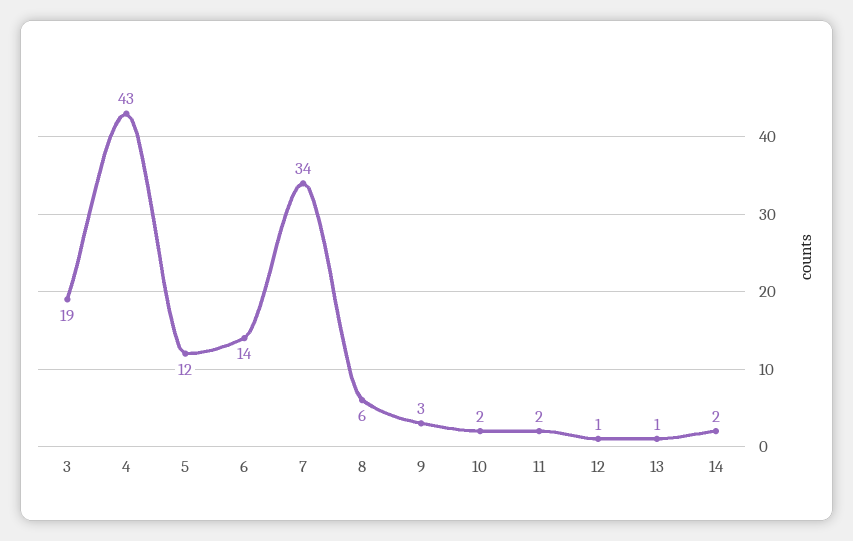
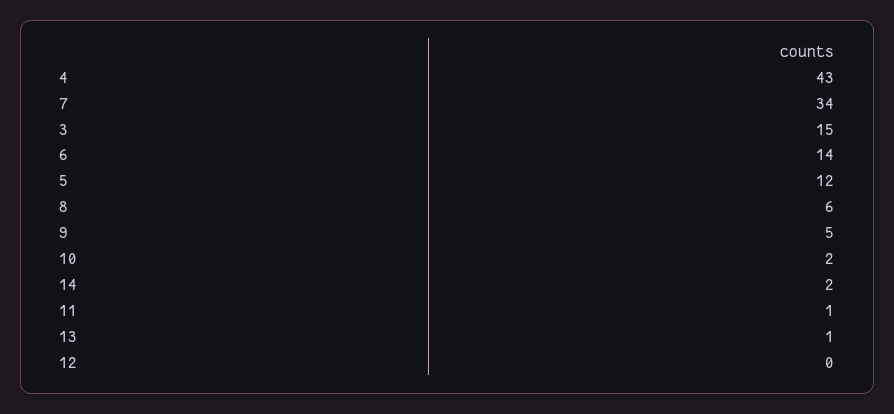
3: 19 -> 15
9: 3 -> 5
11: 2 -> 1
12: 1 -> 0

